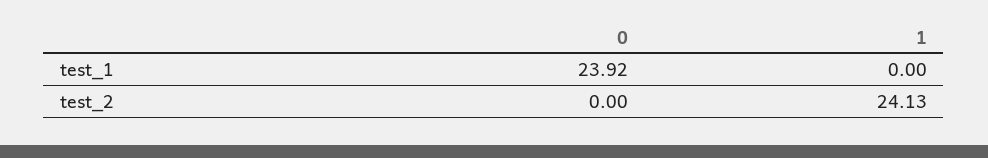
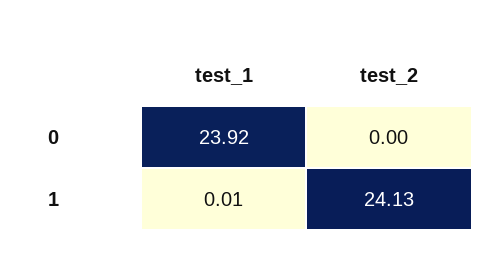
1, test_1: 0 -> 0.01

